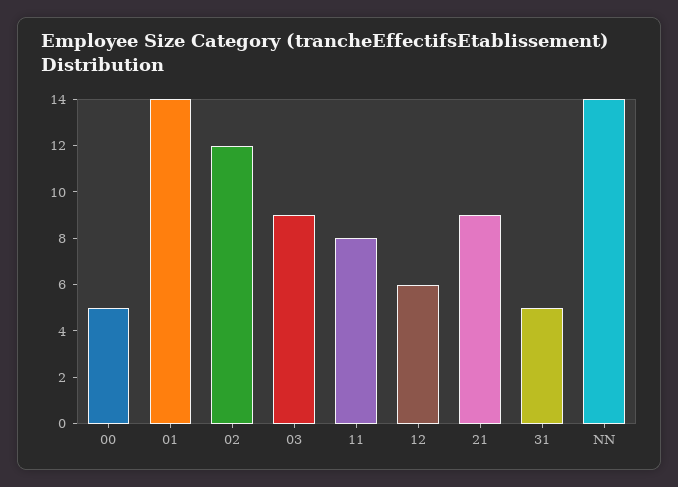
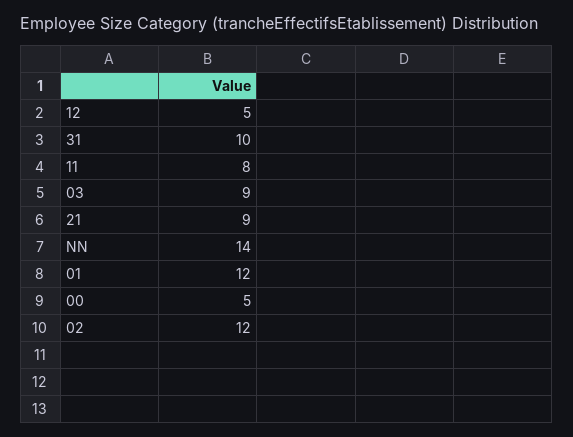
01: 14 -> 12
12: 6 -> 5
31: 5 -> 10

